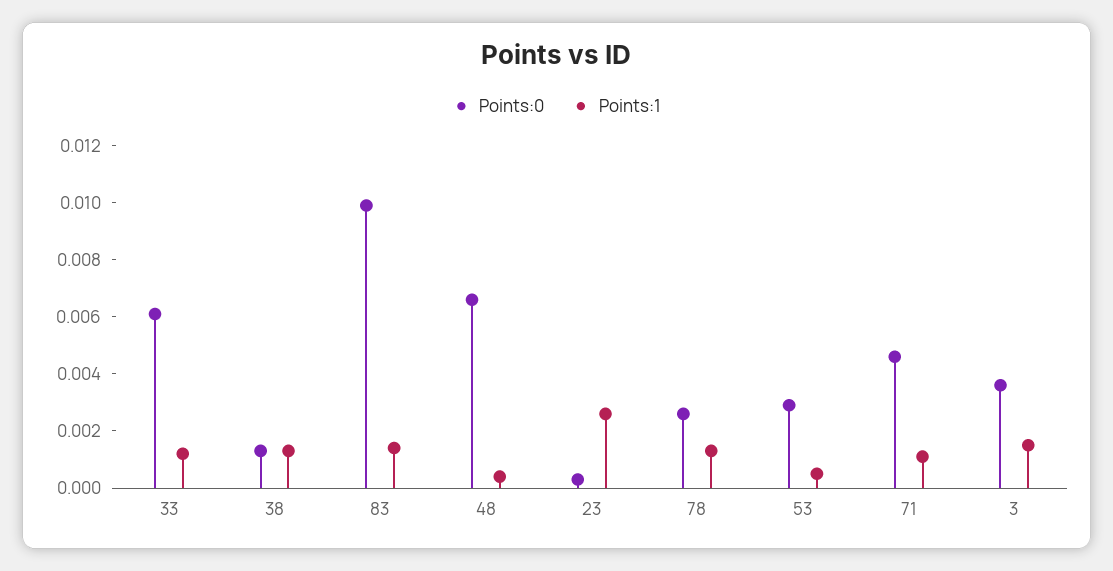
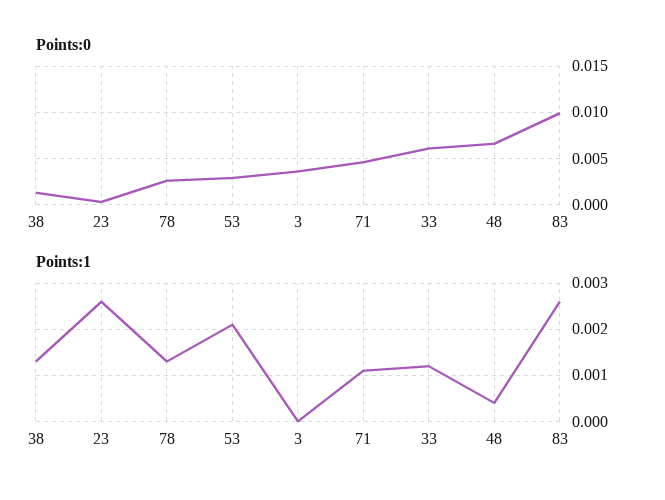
Points:1, 83: 0.0015 -> 0.0025
Points:1, 53: 0.0005 -> 0.002
Points:1, 3: 0.0015 -> 0

